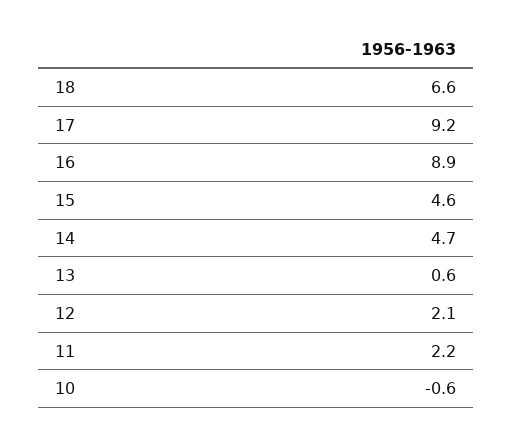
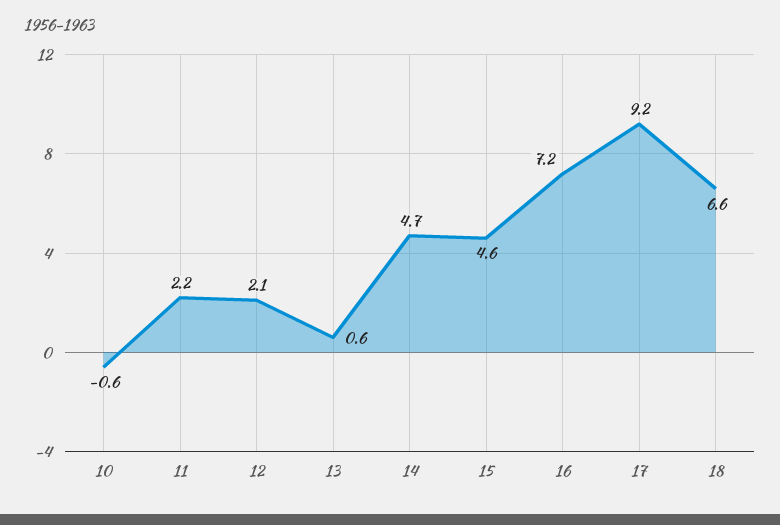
16: 8.9 -> 7.2

